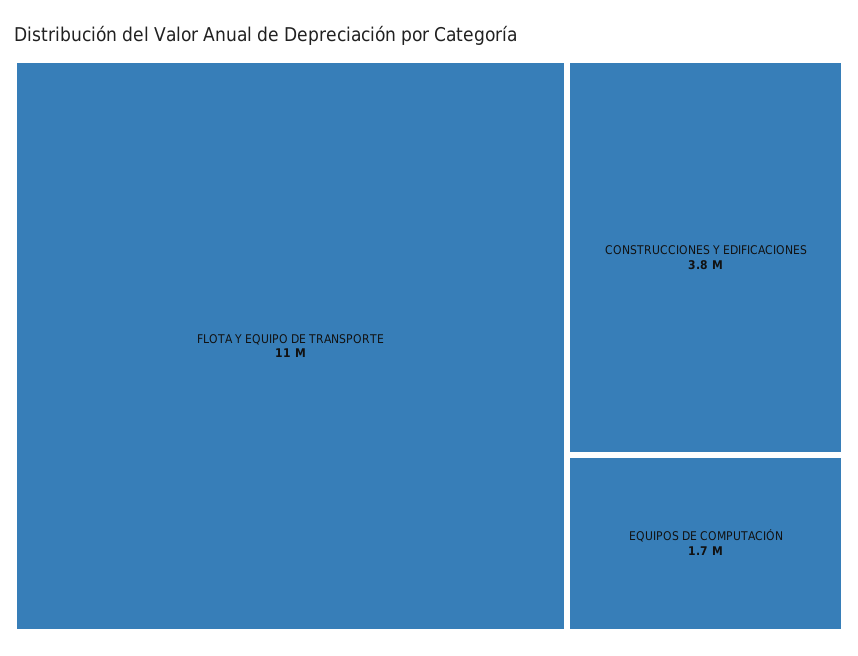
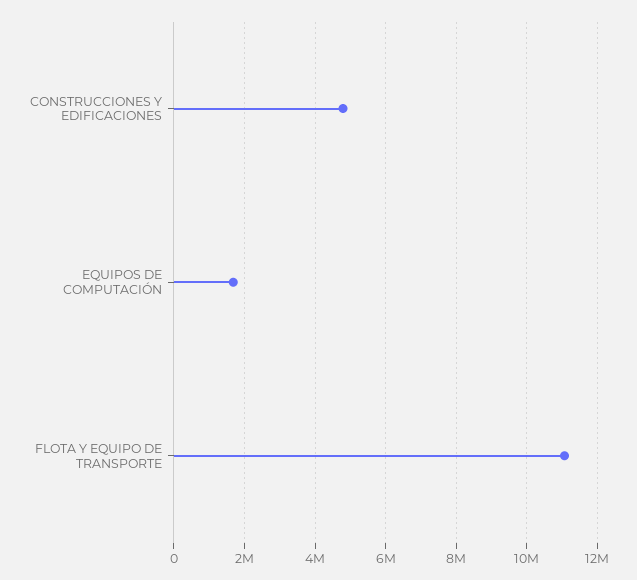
CONSTRUCCIONES Y EDIFICACIONES: 3800000 -> 4800000

